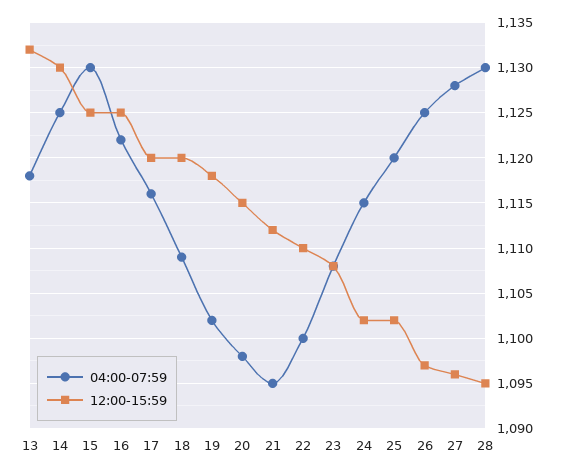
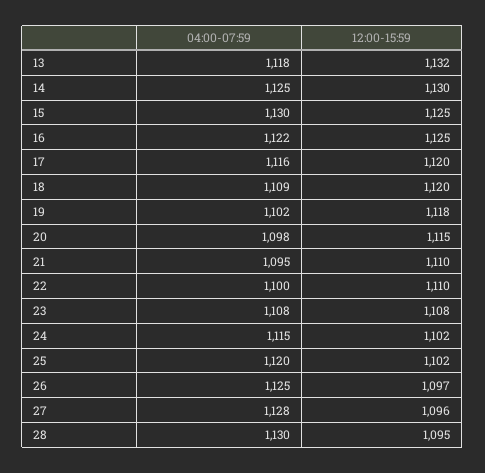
12:00-15:59, 21: 1112 -> 1110

